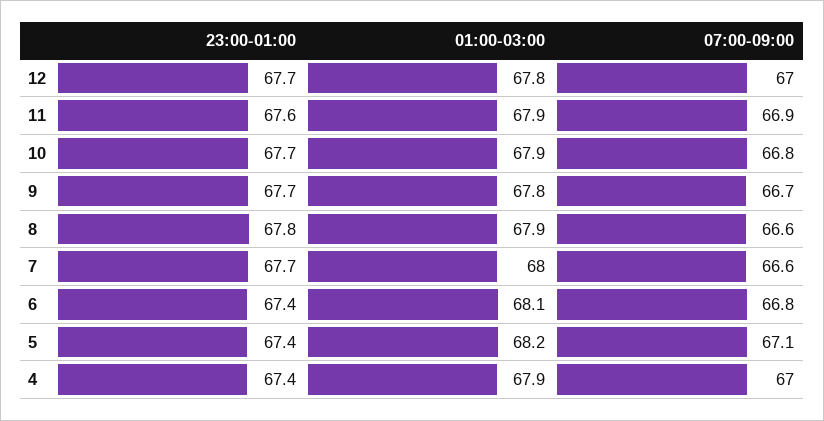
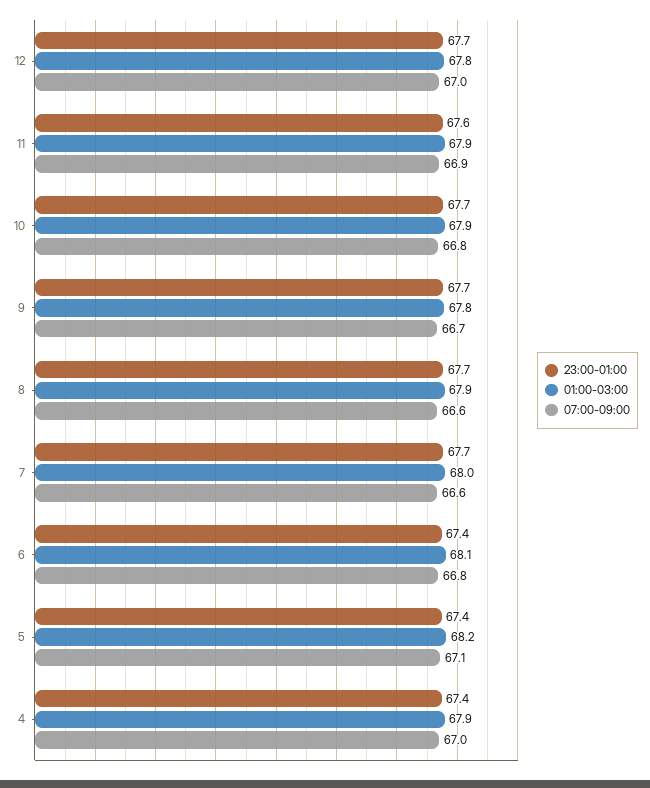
23:00-01:00, 8: 67.8 -> 67.7

